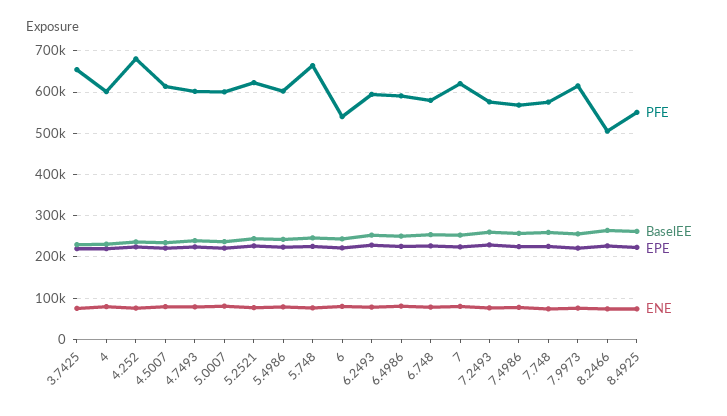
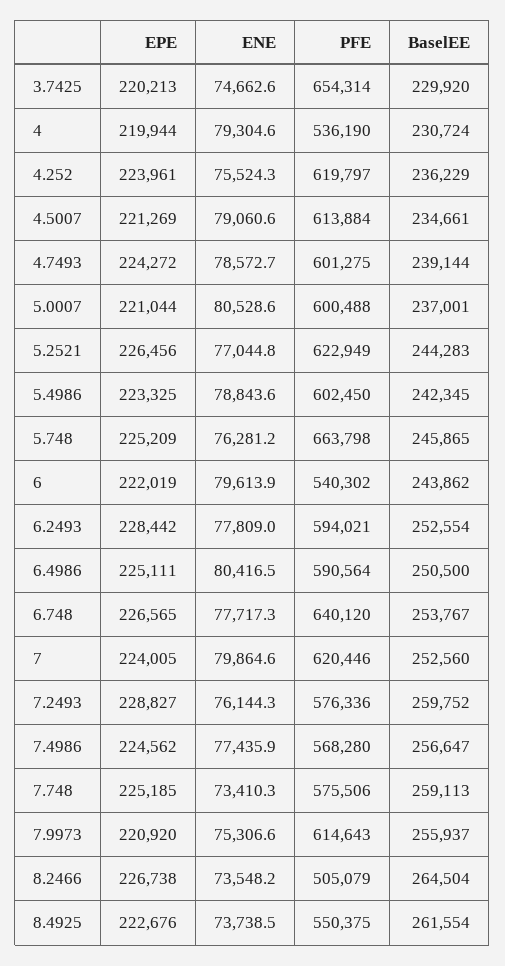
PFE, 4: 600000 -> 536190
PFE, 4.252: 680000 -> 619797
PFE, 6.748: 580000 -> 640120

